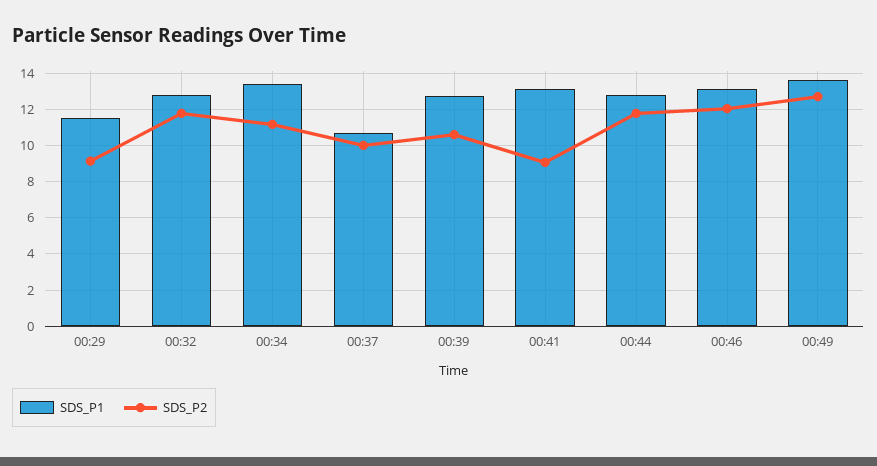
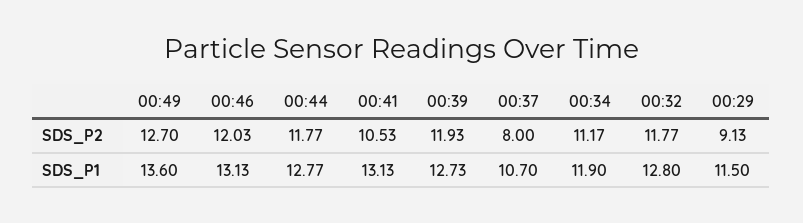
SDS_P1, 00:34: 13.5 -> 11.9
SDS_P2, 00:37: 10 -> 8
SDS_P2, 00:39: 10.5 -> 11.93
SDS_P2, 00:41: 9 -> 10.53

